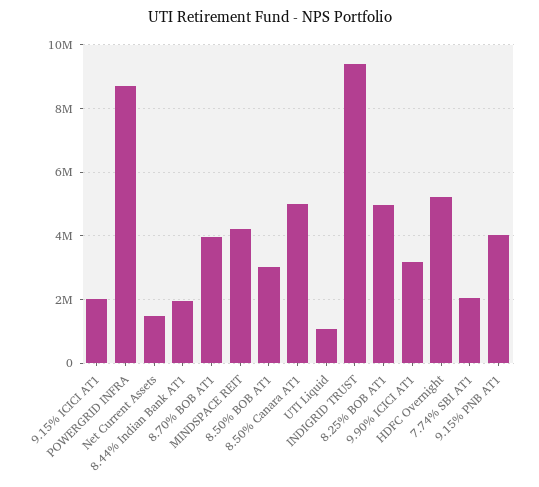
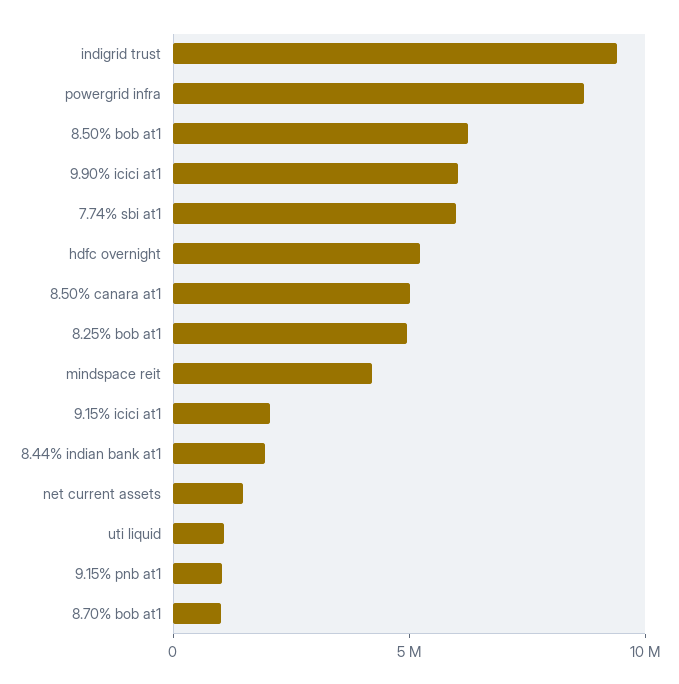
8.70% BOB AT1: 4000000 -> 1000000
8.50% BOB AT1: 3000000 -> 6000000
9.90% ICICI AT1: 3200000 -> 6000000
7.74% SBI AT1: 2000000 -> 6000000
9.15% PNB AT1: 4000000 -> 1000000

